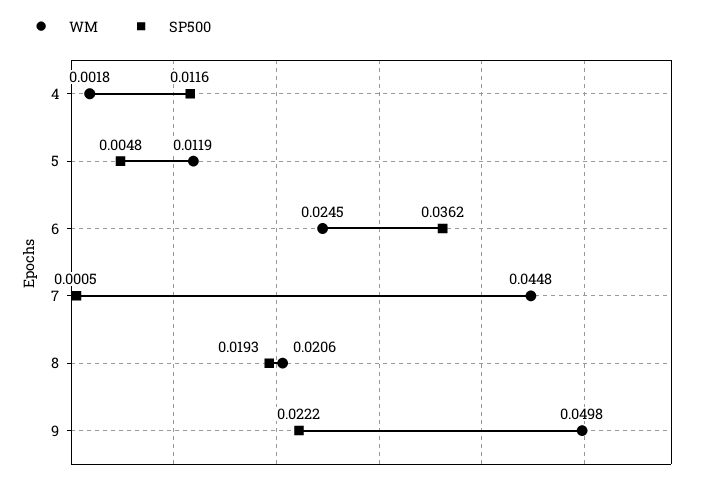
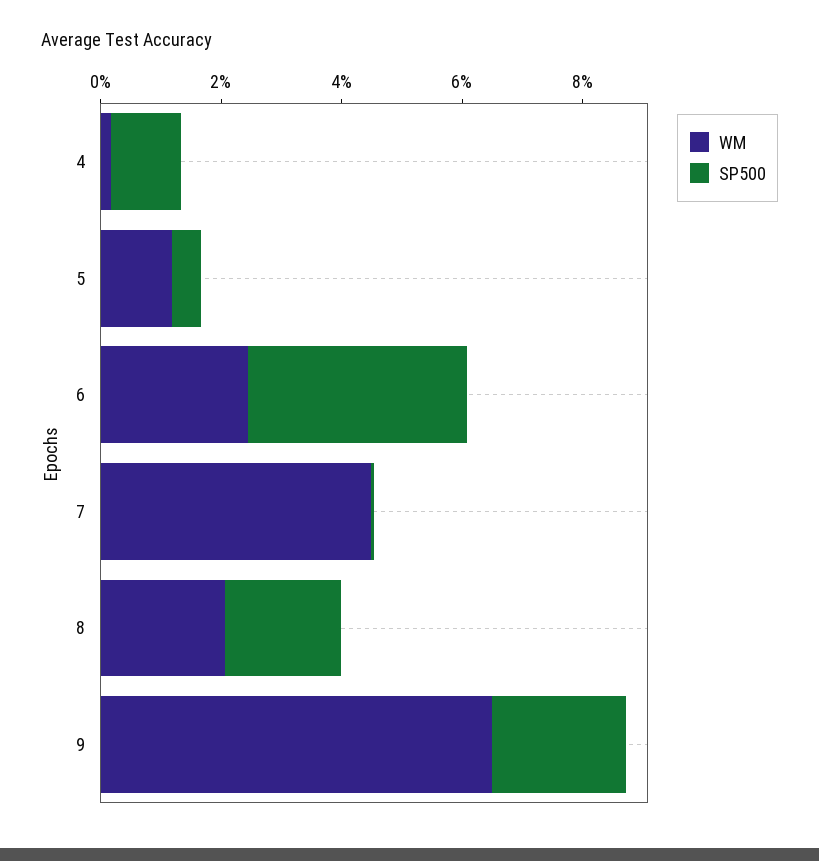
WM, 9: 0.0498 -> 0.065

